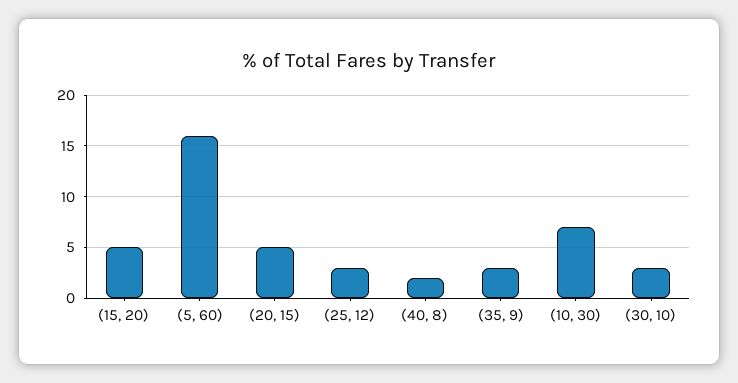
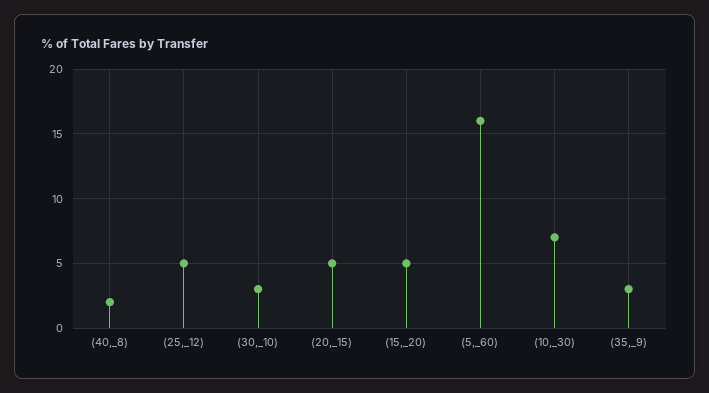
(25, 12): 3 -> 5

